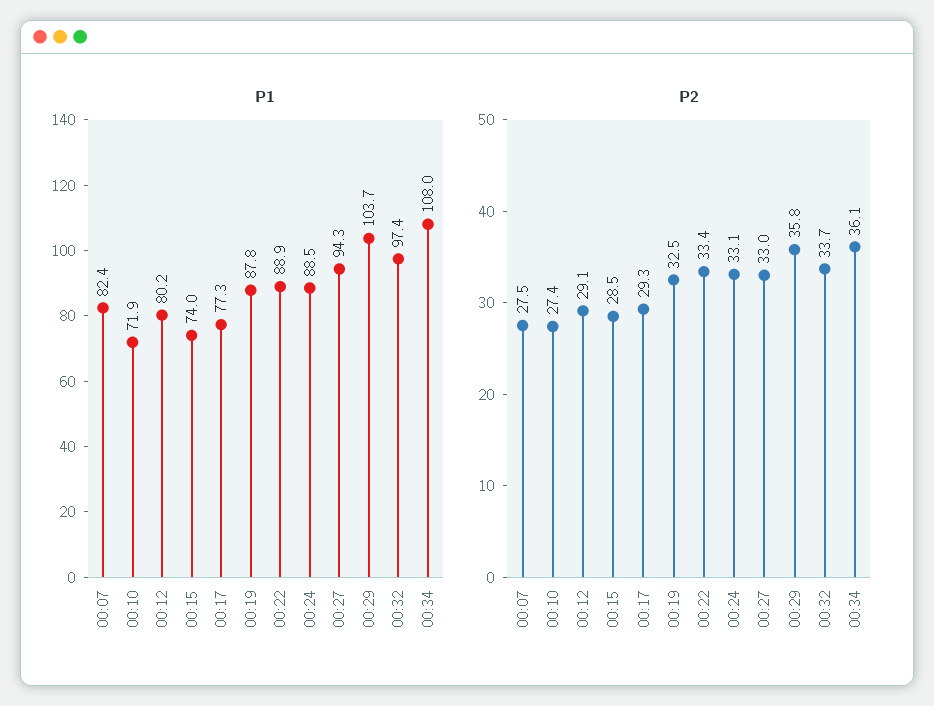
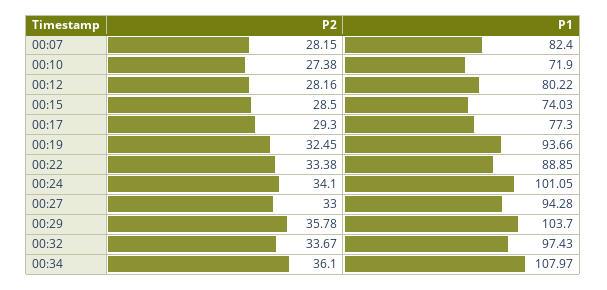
P1, 00:19: 87.8 -> 93.66
P1, 00:24: 88.5 -> 101.05
P2, 00:07: 27.5 -> 28.15
P2, 00:12: 29.1 -> 28.16
P2, 00:24: 33.1 -> 34.1

